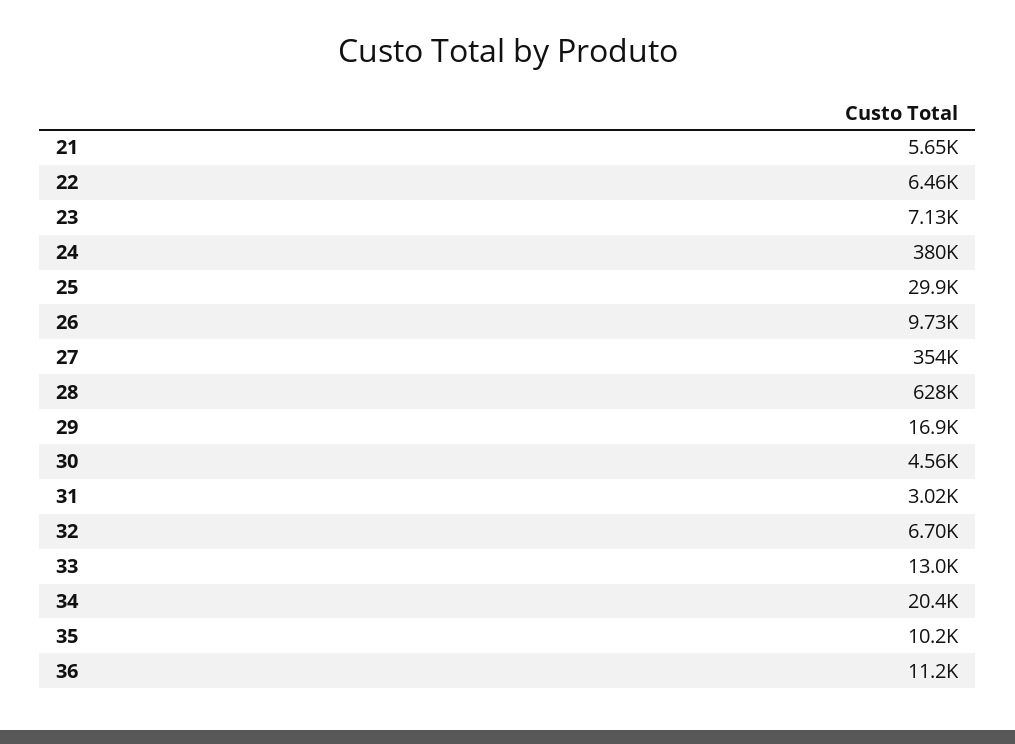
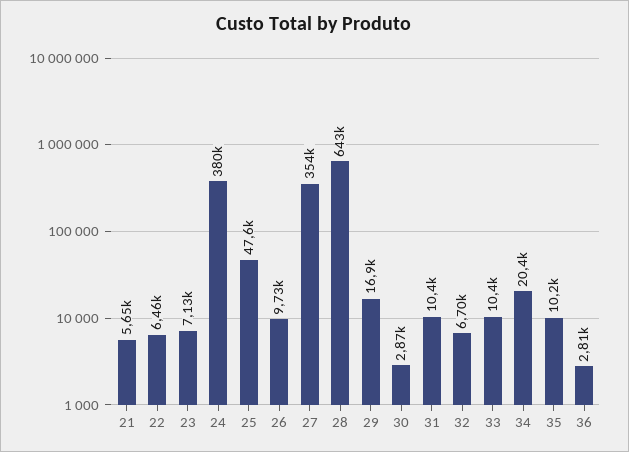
25: 29900 -> 47600
28: 628000 -> 643000
30: 4560 -> 2870
31: 3020 -> 10400
33: 13000 -> 10400
36: 11200 -> 2810

